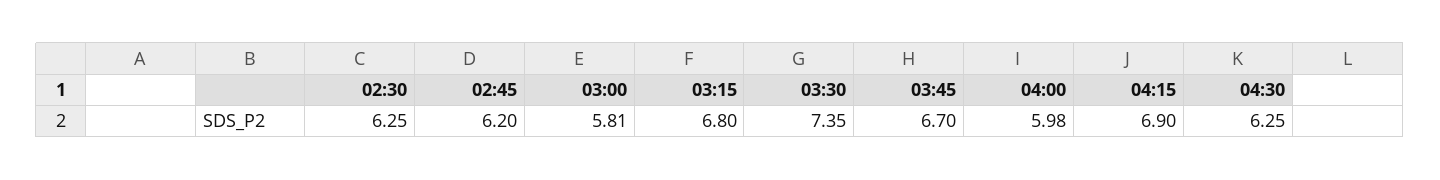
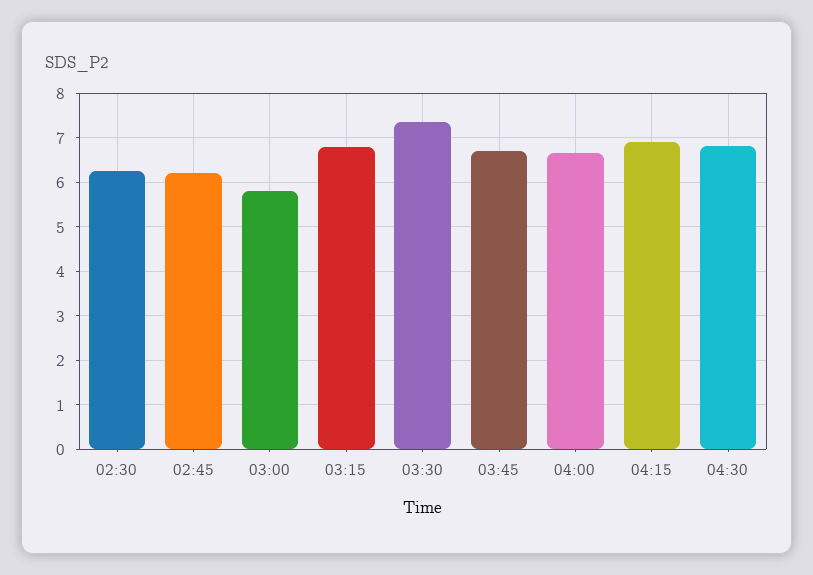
04:00: 5.98 -> 6.6
04:30: 6.25 -> 6.8

